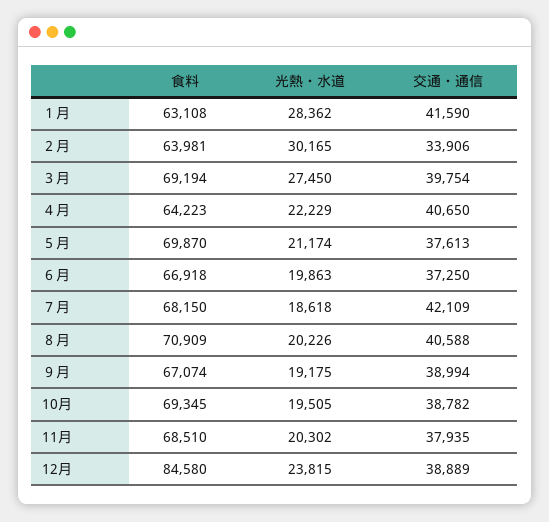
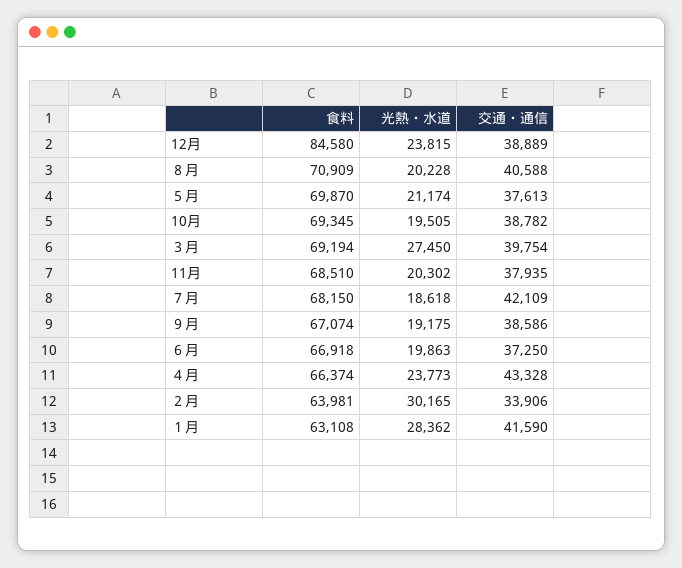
食料, ４月: 64223 -> 66374
光熱・水道, ４月: 22229 -> 23773
交通・通信, ４月: 40650 -> 43328
光熱・水道, ８月: 20226 -> 20228
交通・通信, ９月: 38994 -> 38586

